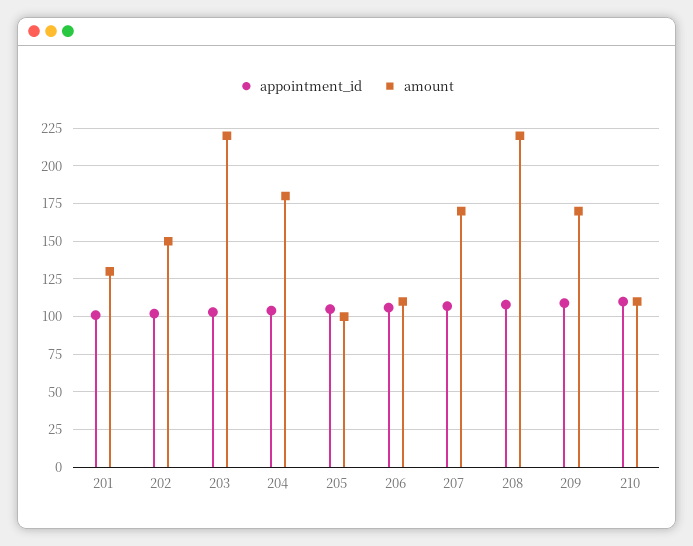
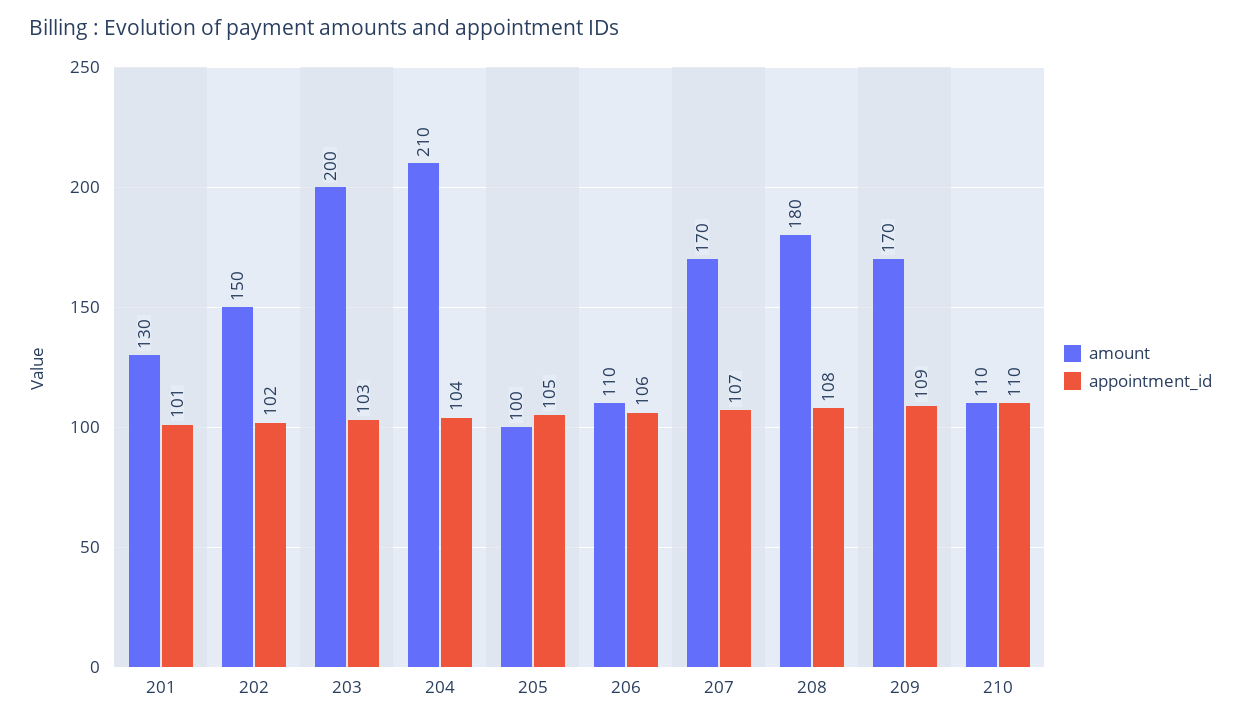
amount, 203: 220 -> 200
amount, 204: 180 -> 210
amount, 208: 220 -> 180

